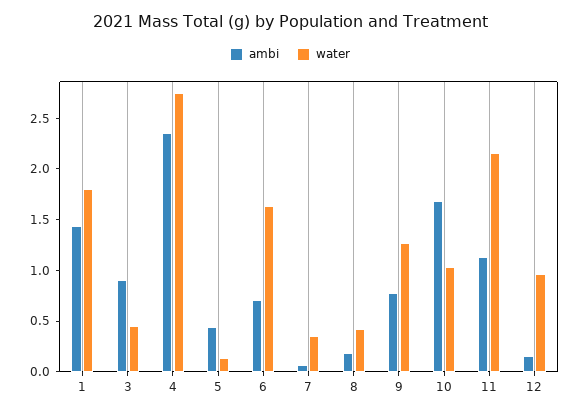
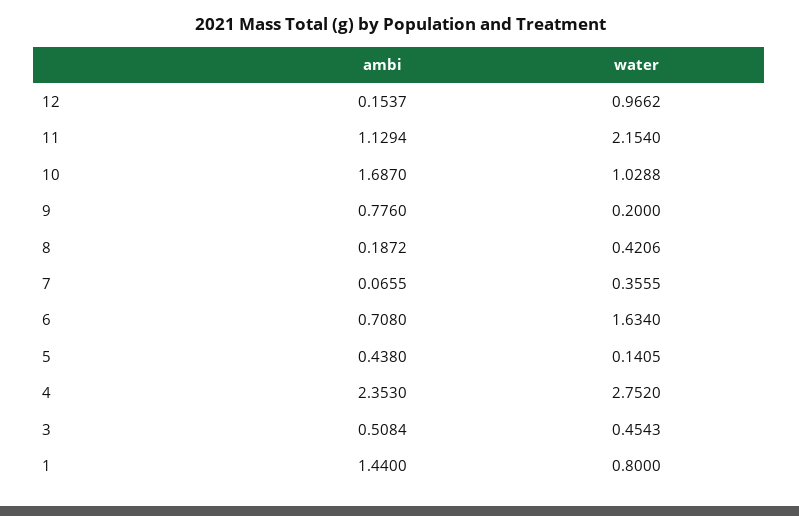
water, 1: 1.8 -> 0.8
ambi, 3: 0.9 -> 0.5084
water, 9: 1.3 -> 0.2

